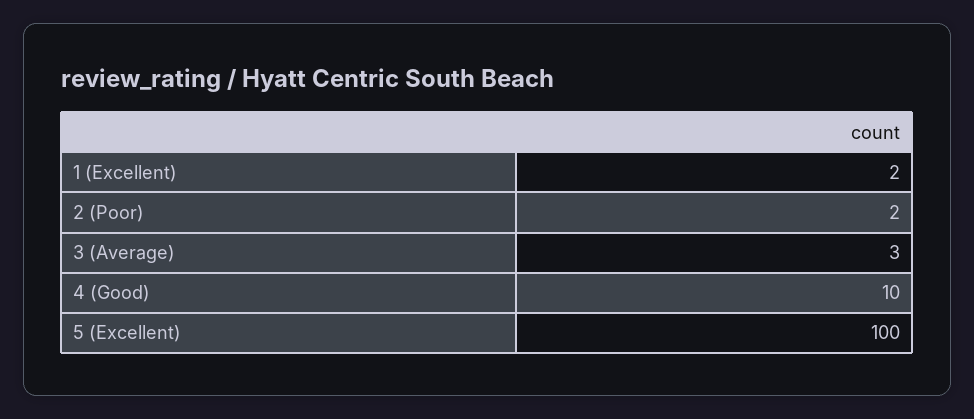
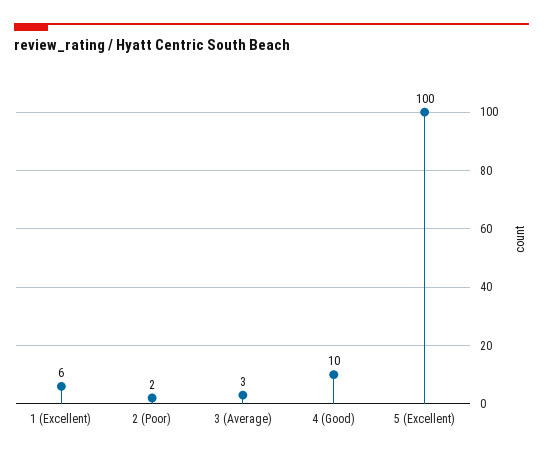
1 (Excellent): 2 -> 6

